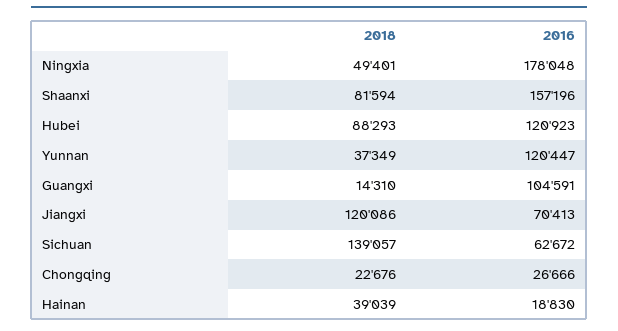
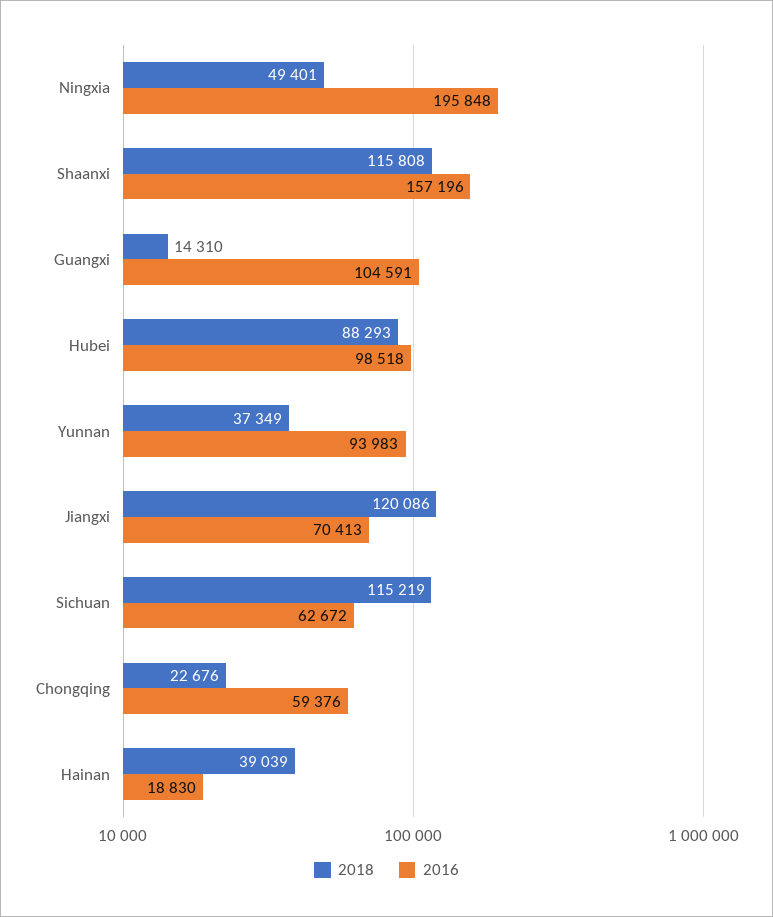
2016, Ningxia: 178048 -> 195848
2018, Shaanxi: 81594 -> 115808
2016, Hubei: 120923 -> 98518
2016, Yunnan: 120447 -> 93983
2018, Sichuan: 139057 -> 115219
2016, Chongqing: 26666 -> 59376

